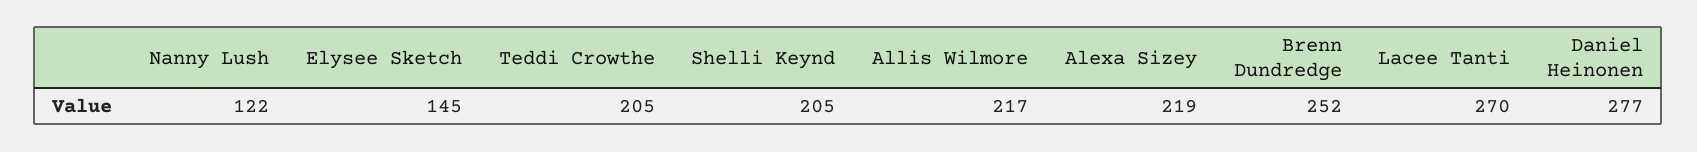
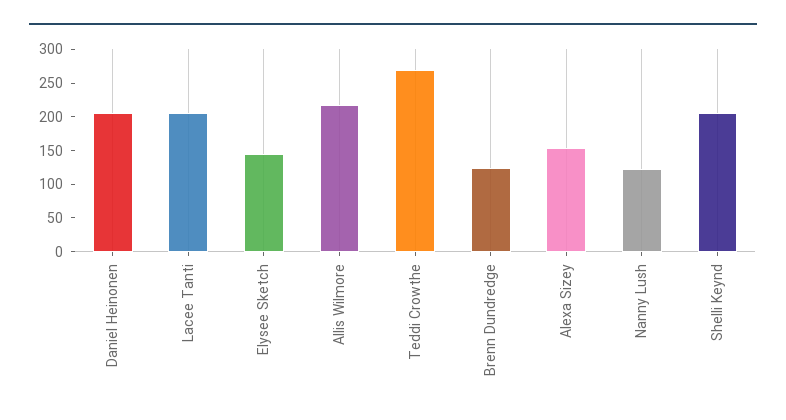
Teddi Crowthe: 205 -> 275
Alexa Sizey: 219 -> 150
Brenn Dundredge: 252 -> 125
Lacee Tanti: 270 -> 200
Daniel Heinonen: 277 -> 200

